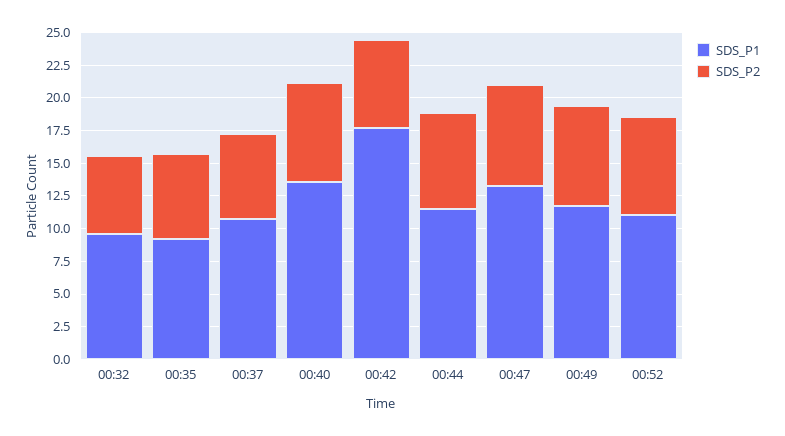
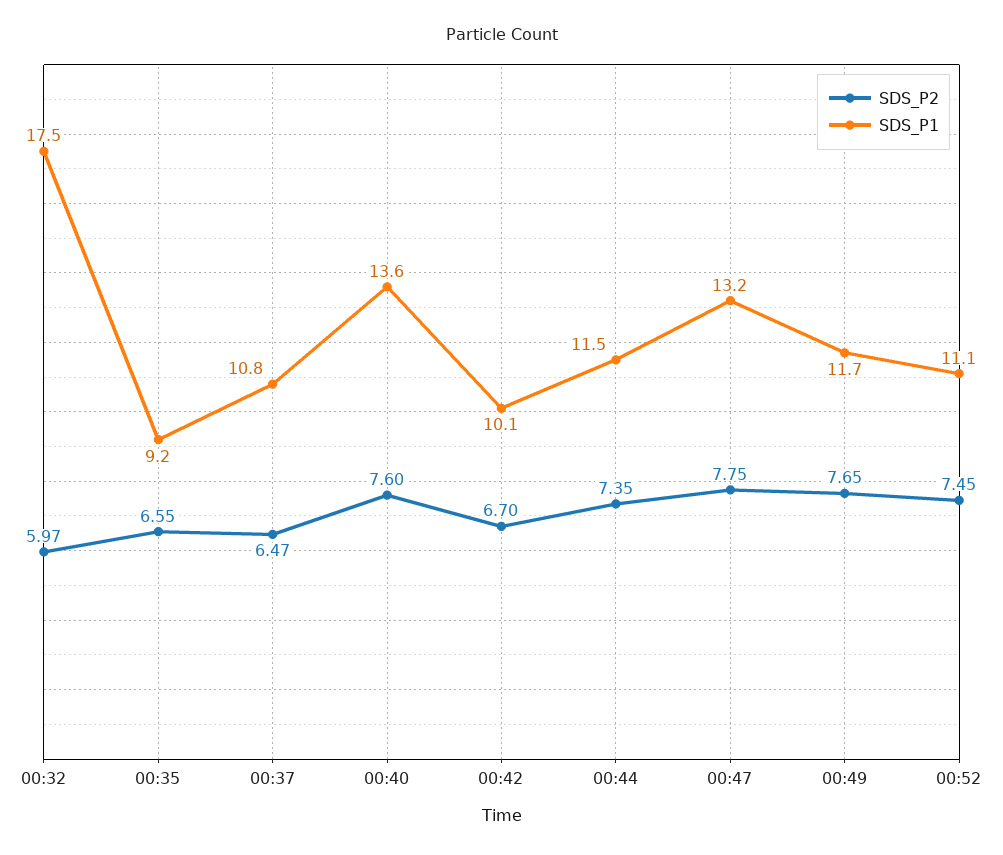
SDS_P1, 00:32: 10 -> 17.5
SDS_P1, 00:42: 17.5 -> 10.1

